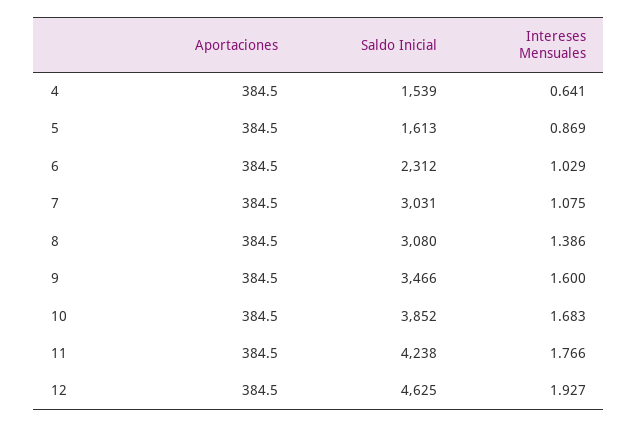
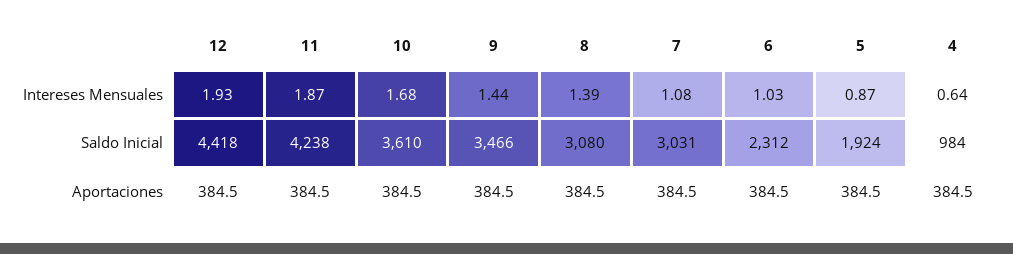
Saldo Inicial, 4: 1539 -> 984
Saldo Inicial, 5: 1613 -> 1924
Intereses Mensuales, 9: 1.6 -> 1.44
Saldo Inicial, 10: 3852 -> 3610
Intereses Mensuales, 11: 1.766 -> 1.87
Saldo Inicial, 12: 4625 -> 4418

